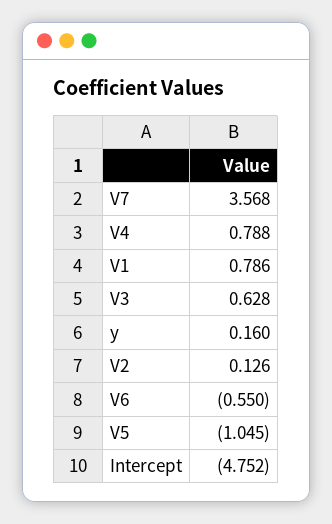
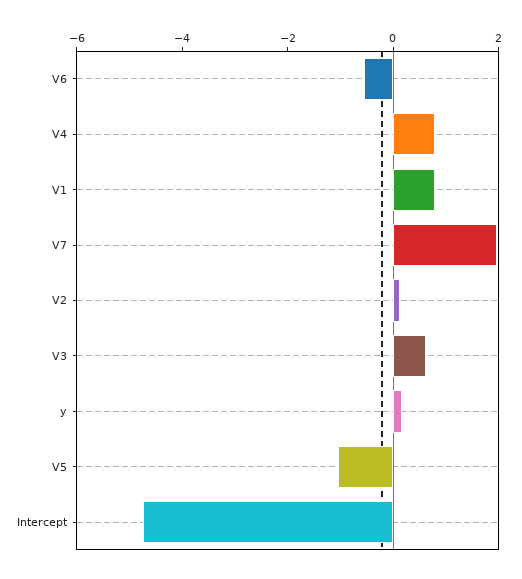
V7: 3.568 -> 2

